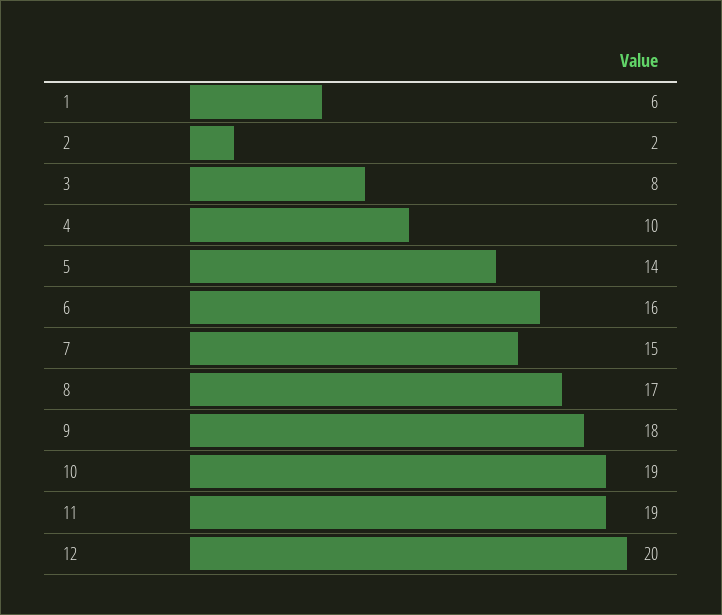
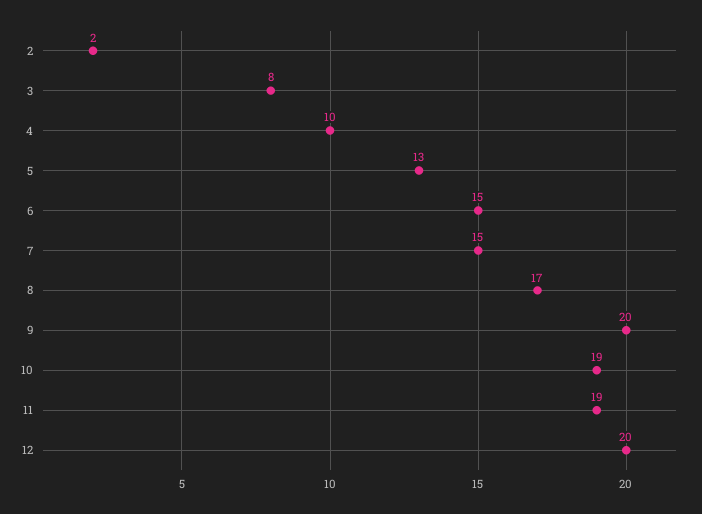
1: 6 -> none
5: 14 -> 13
6: 16 -> 15
9: 18 -> 20

